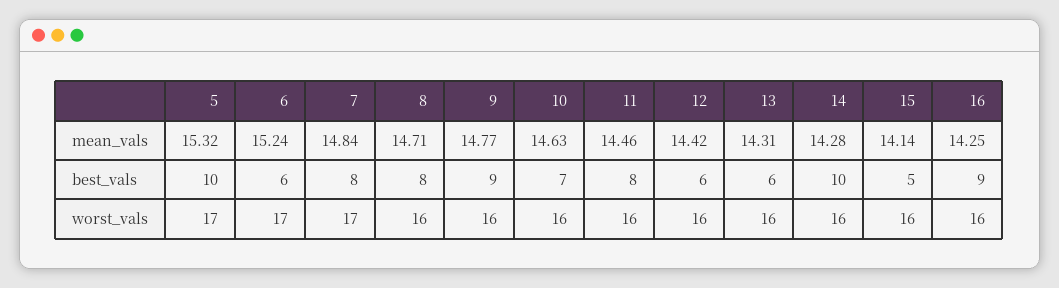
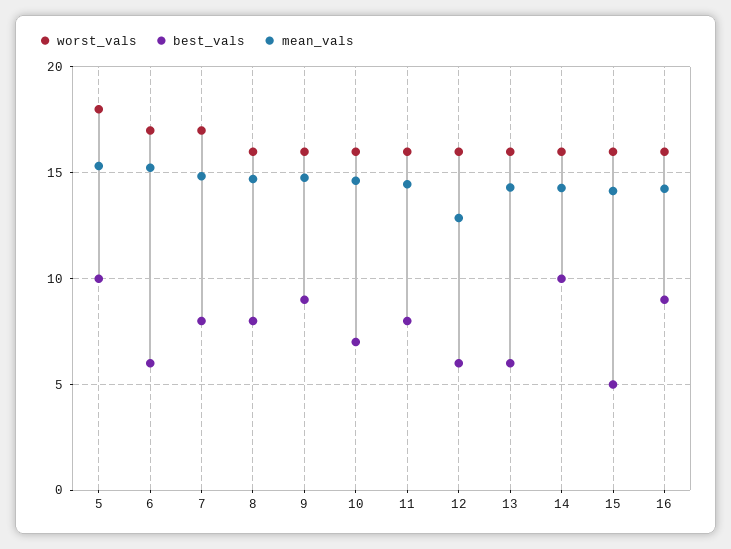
mean_vals, 12: 14.42 -> 13
worst_vals, 5: 17 -> 18

